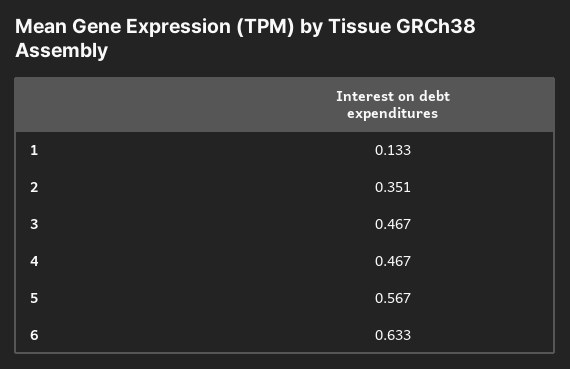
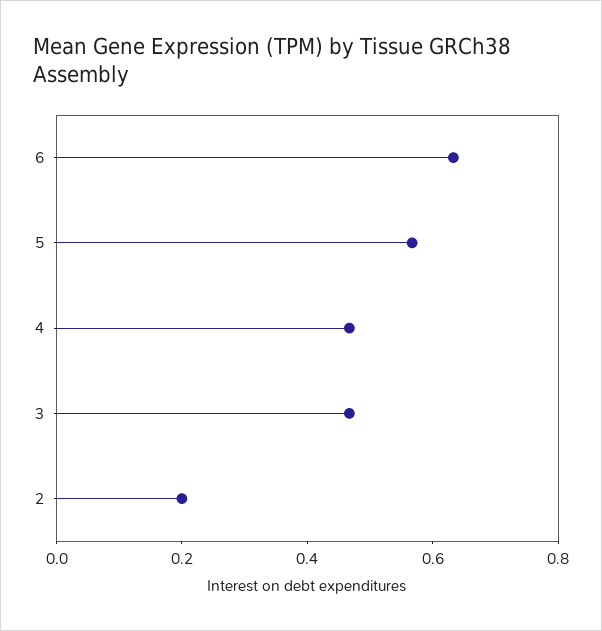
1: 0.133 -> none
2: 0.351 -> 0.2

